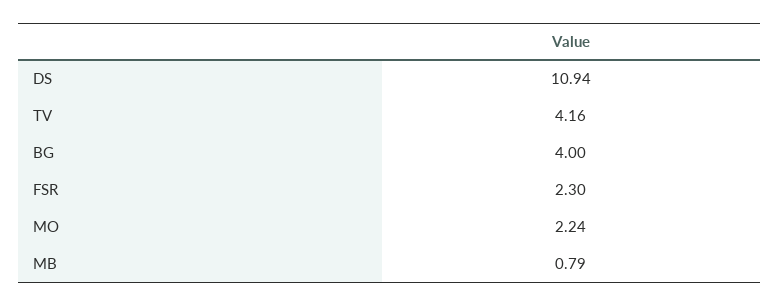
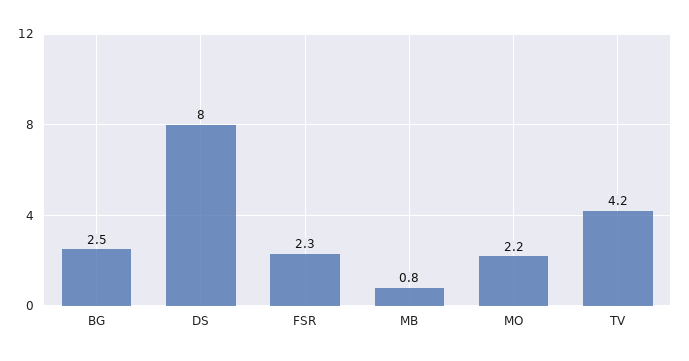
DS: 10.94 -> 8
BG: 4 -> 2.5

